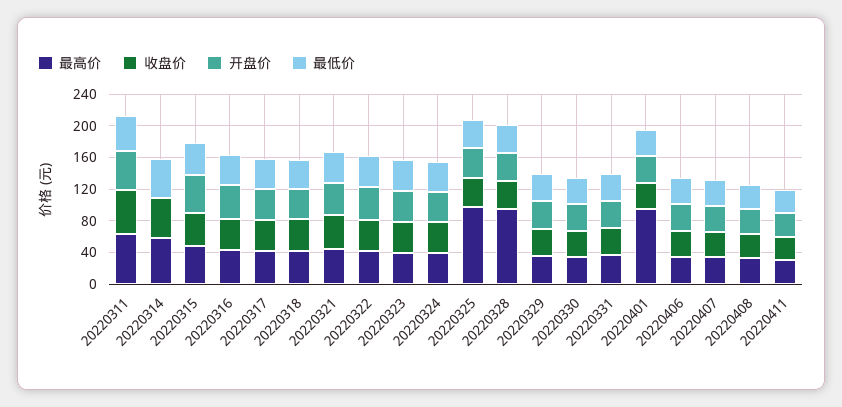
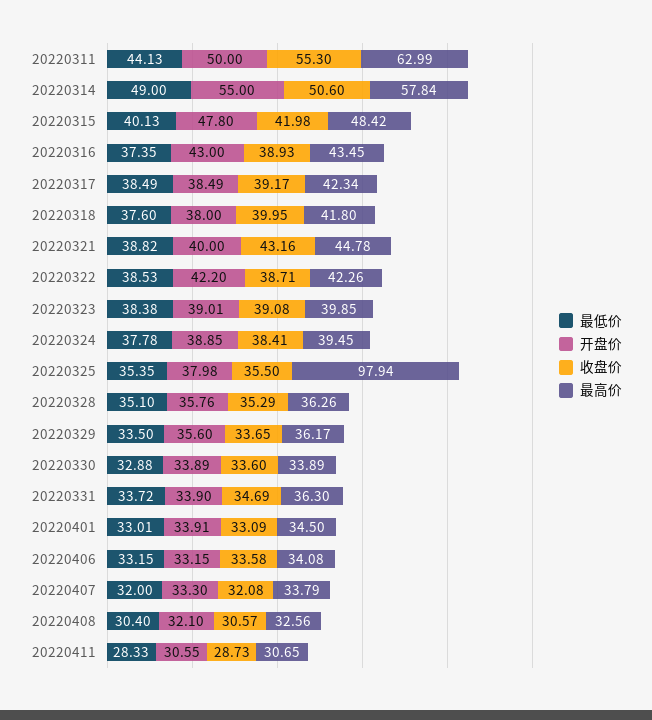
开盘价, 20220314: 0 -> 55
最高价, 20220328: 100 -> 36.26
最高价, 20220401: 100 -> 34.5

